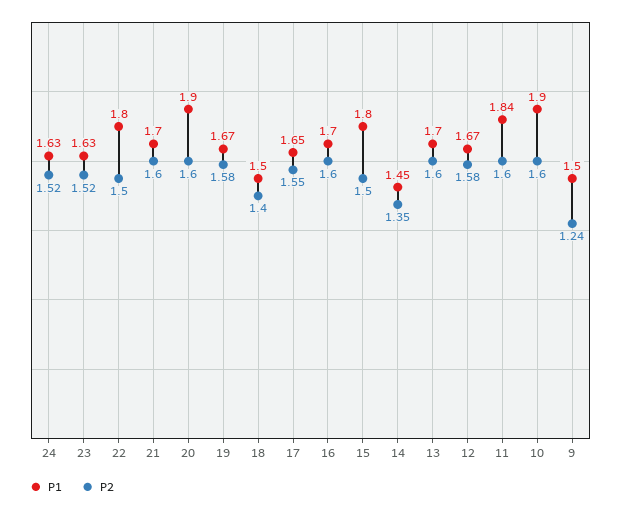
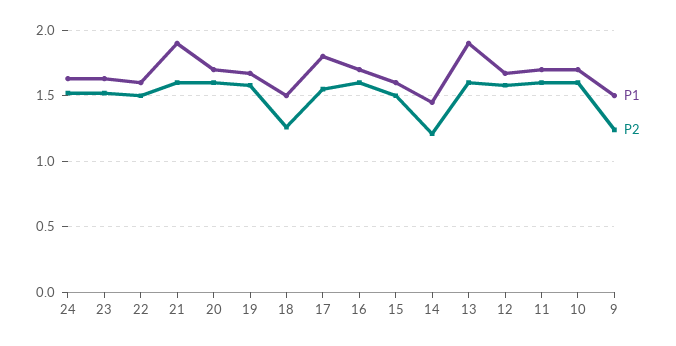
P1, 22: 1.8 -> 1.6
P1, 21: 1.7 -> 1.9
P1, 20: 1.9 -> 1.7
P2, 18: 1.4 -> 1.25
P1, 17: 1.65 -> 1.8
P1, 15: 1.8 -> 1.6
P2, 14: 1.35 -> 1.2
P1, 13: 1.7 -> 1.9
P1, 11: 1.84 -> 1.7
P1, 10: 1.9 -> 1.7

